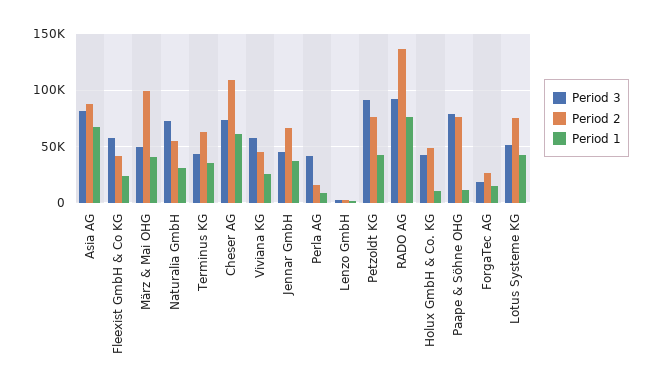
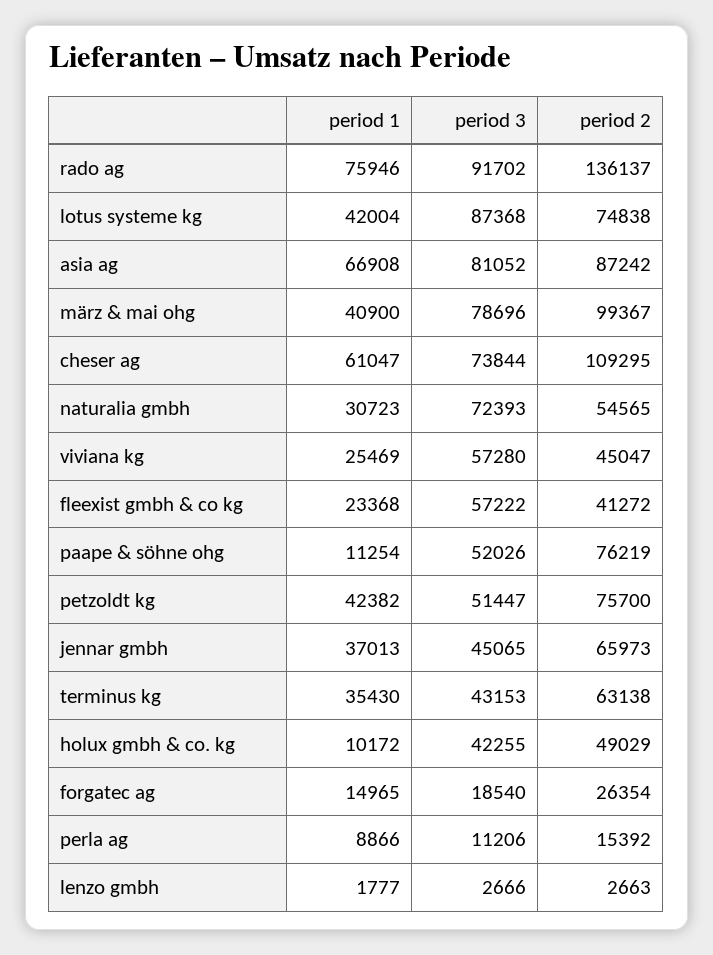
Period 3, März & Mai OHG: 50000 -> 78696
Period 3, Perla AG: 40000 -> 11206
Period 3, Petzoldt KG: 90000 -> 51447
Period 3, Paape & Söhne OHG: 80000 -> 52026
Period 3, Lotus Systeme KG: 50000 -> 87368

